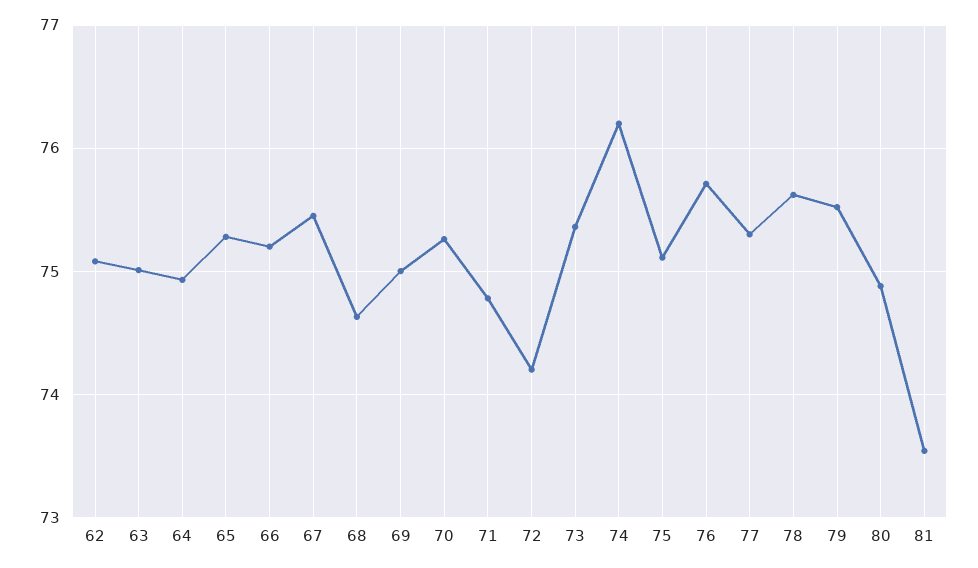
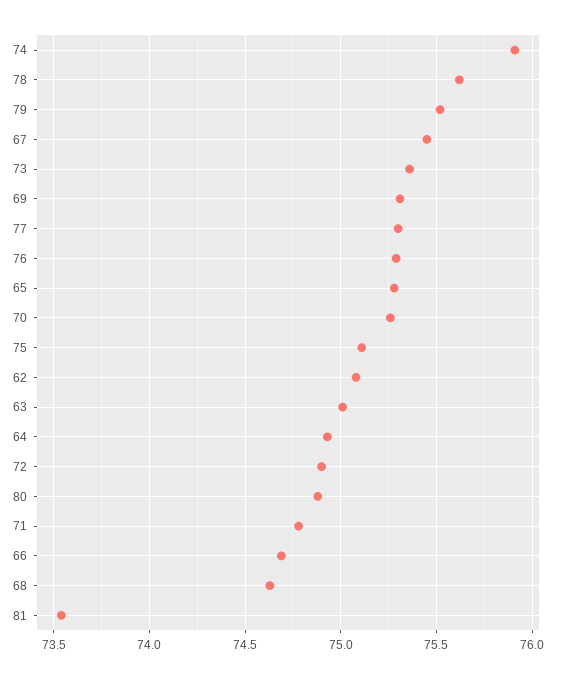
66: 75.2 -> 74.7
69: 75 -> 75.3
72: 74.2 -> 74.9
74: 76.2 -> 75.9
76: 75.7 -> 75.3

